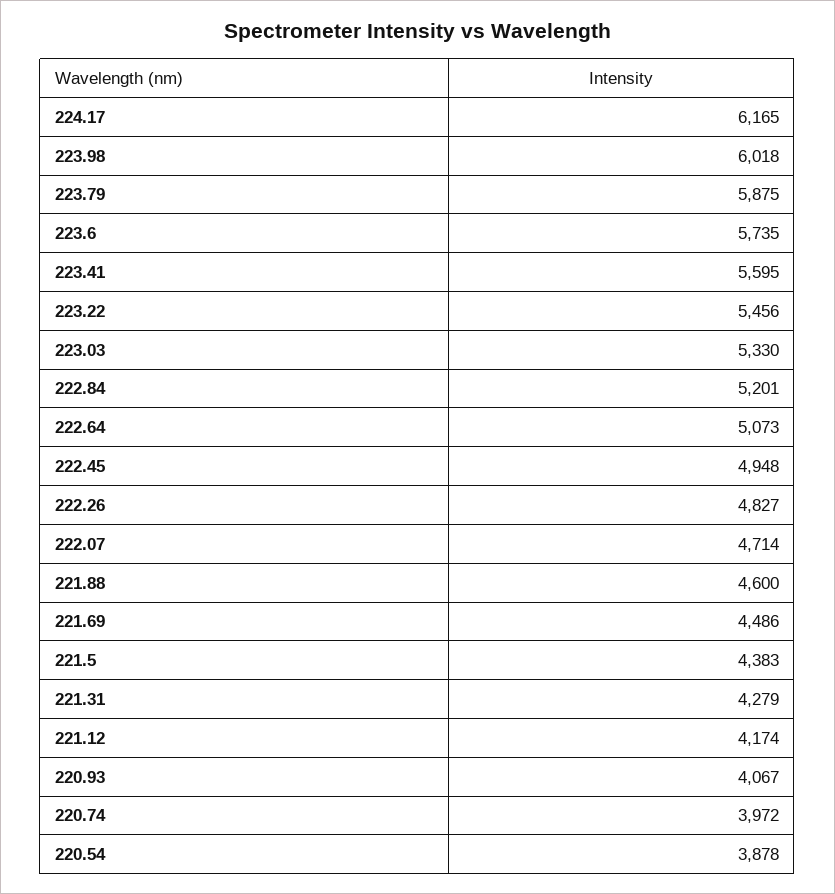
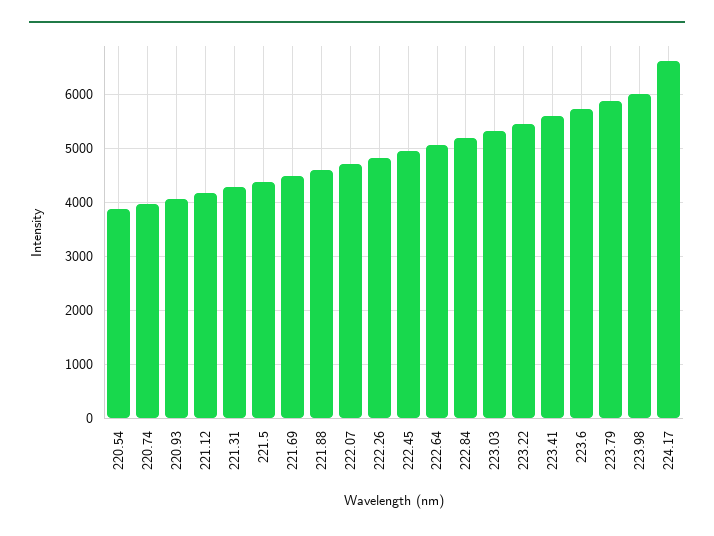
224.17: 6165 -> 6600

